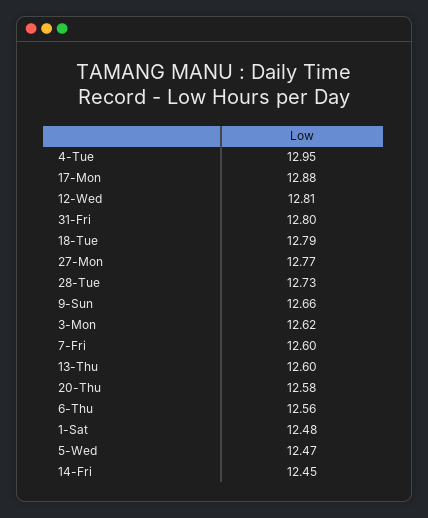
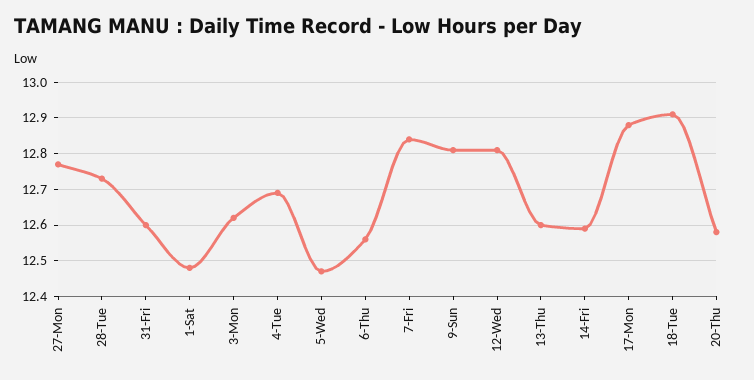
4-Tue: 12.95 -> 12.7
31-Fri: 12.8 -> 12.6
18-Tue: 12.79 -> 12.9
9-Sun: 12.66 -> 12.8
7-Fri: 12.6 -> 12.85
14-Fri: 12.45 -> 12.6

